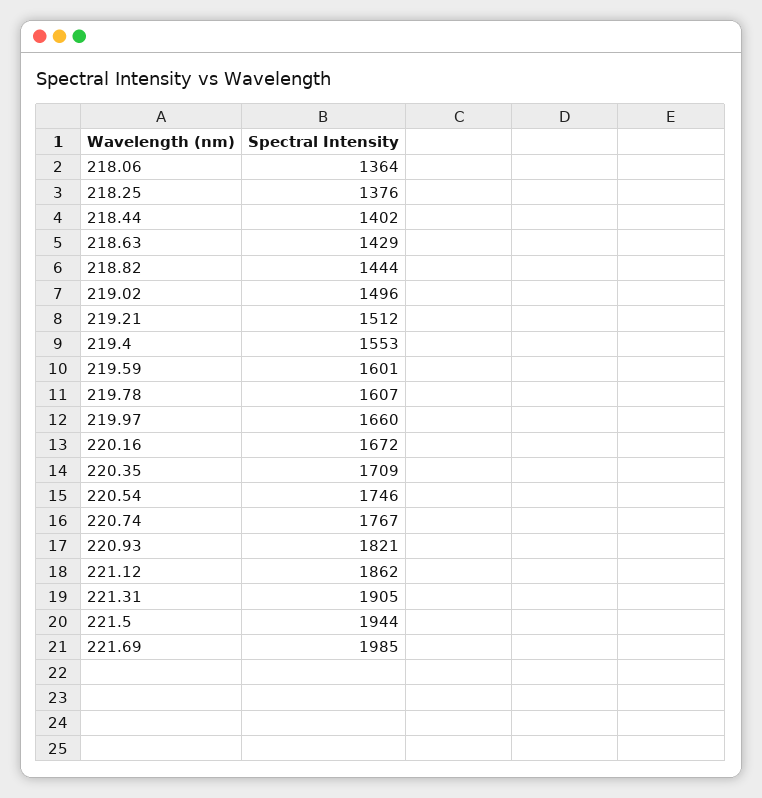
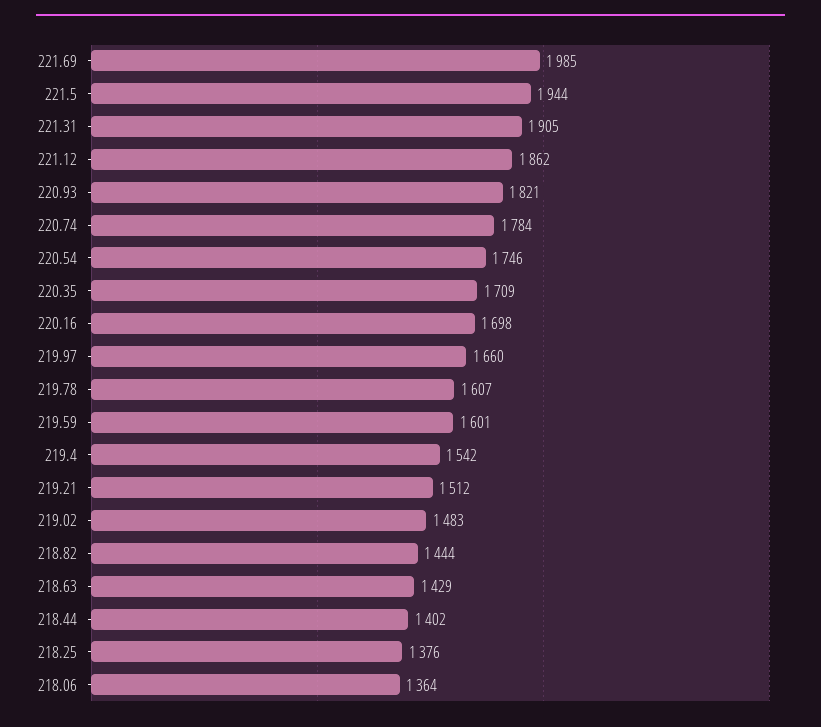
219.02: 1496 -> 1483
219.4: 1553 -> 1542
220.16: 1672 -> 1698
220.74: 1767 -> 1784

